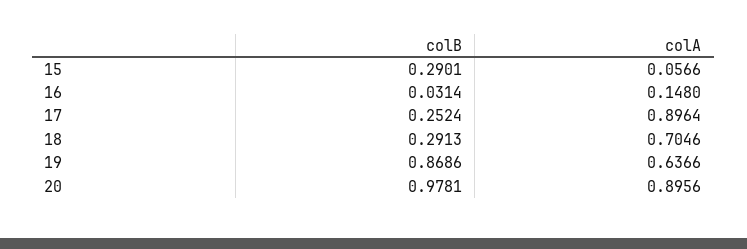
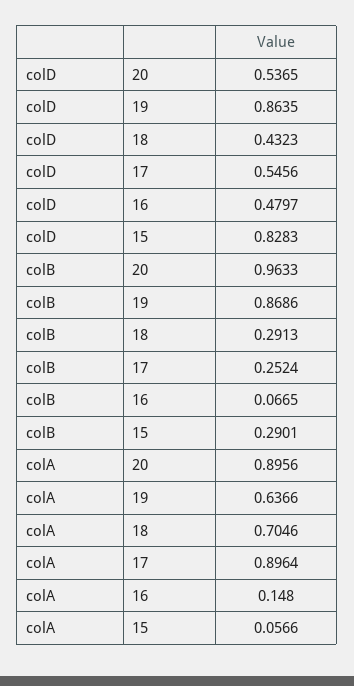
colB, 16: 0.0314 -> 0.0665
colB, 20: 0.9781 -> 0.9633
colD, 20: none -> 0.5365
colD, 19: none -> 0.8635
colD, 18: none -> 0.4323
colD, 17: none -> 0.5456
colD, 16: none -> 0.4797
colD, 15: none -> 0.8283

